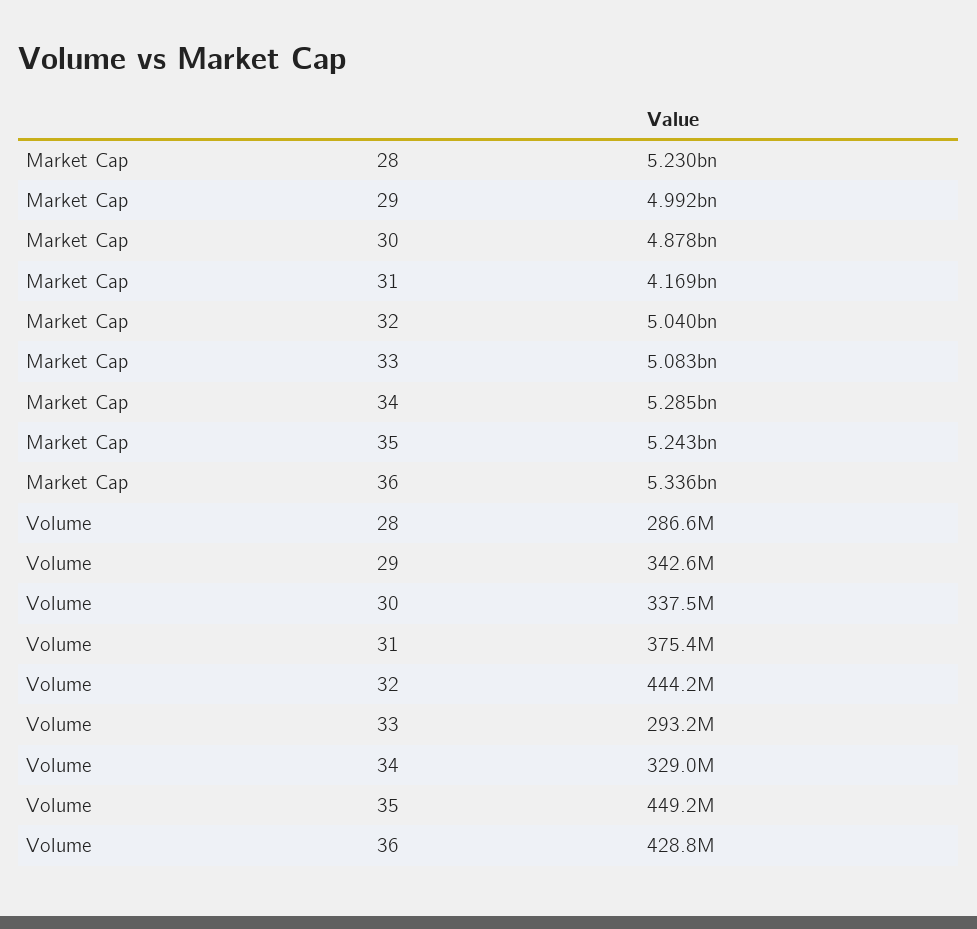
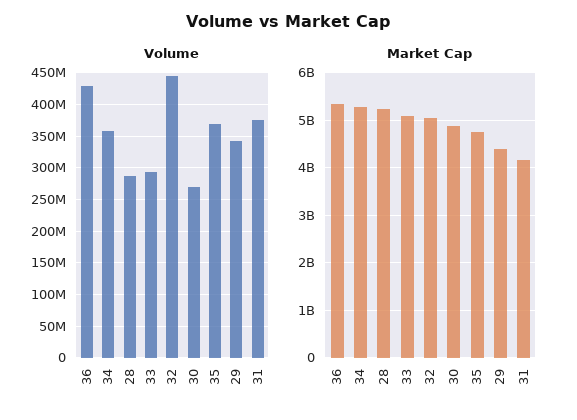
Market Cap, 29: 4992000000 -> 4400000000
Market Cap, 35: 5243000000 -> 4800000000
Volume, 30: 337500000 -> 270000000
Volume, 34: 329000000 -> 360000000
Volume, 35: 449200000 -> 370000000

